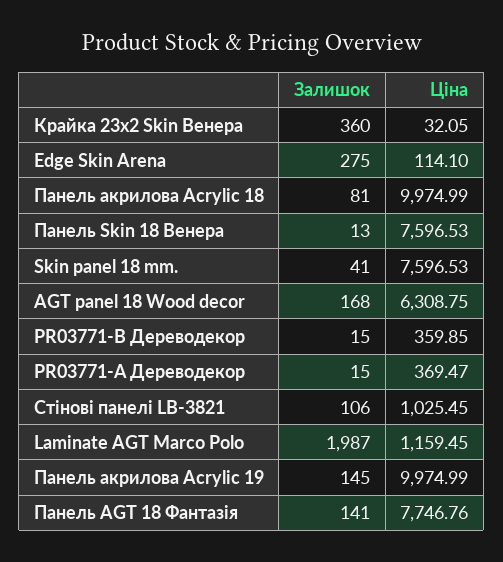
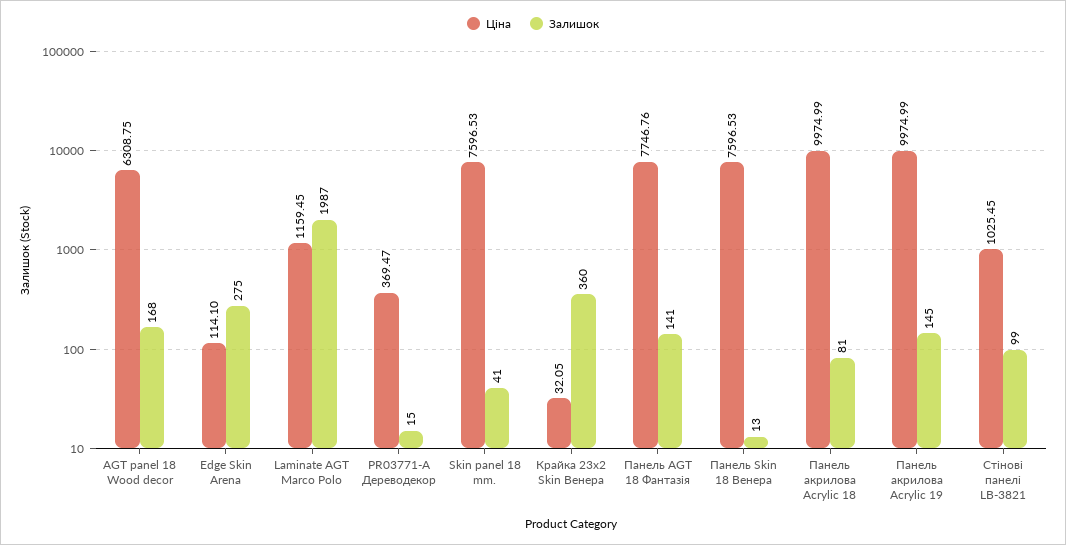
Залишок, PR03771-B Дереводекор: 15 -> none
Ціна, PR03771-B Дереводекор: 359.85 -> none
Залишок, Стінові панелі LB-3821: 106 -> 99

